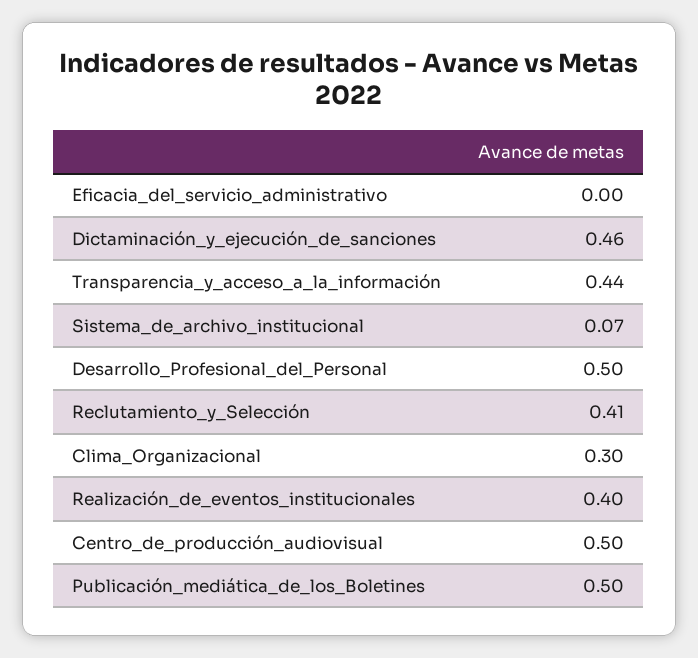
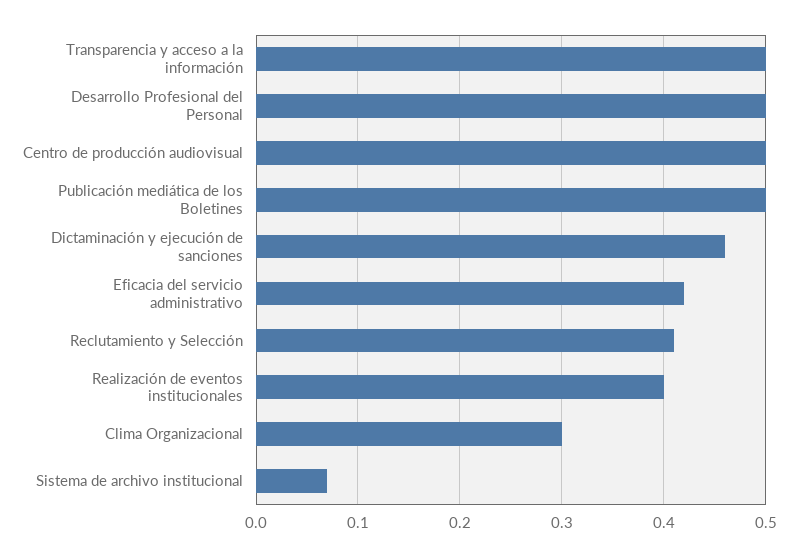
Eficacia_del_servicio_administrativo: 0 -> 0.42
Transparencia_y_acceso_a_la_información: 0.44 -> 0.5

